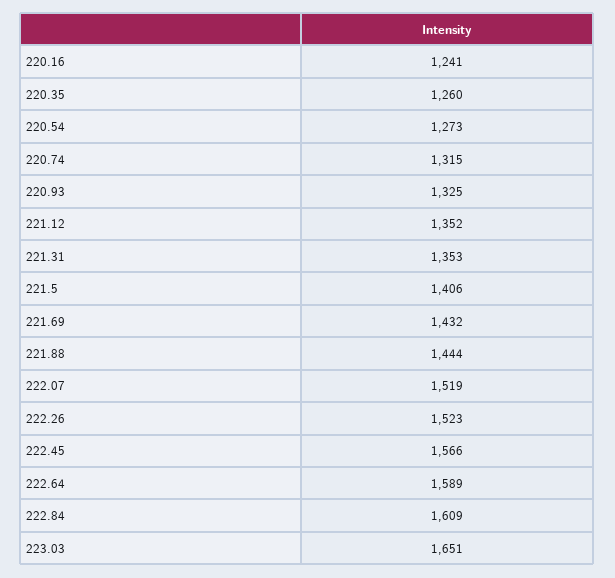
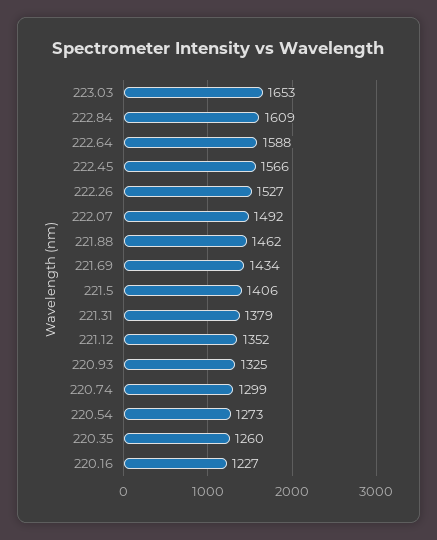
220.16: 1241 -> 1227
220.74: 1315 -> 1299
221.31: 1353 -> 1379
221.69: 1432 -> 1434
221.88: 1444 -> 1462
222.07: 1519 -> 1492
222.26: 1523 -> 1527
222.64: 1589 -> 1588
223.03: 1651 -> 1653

